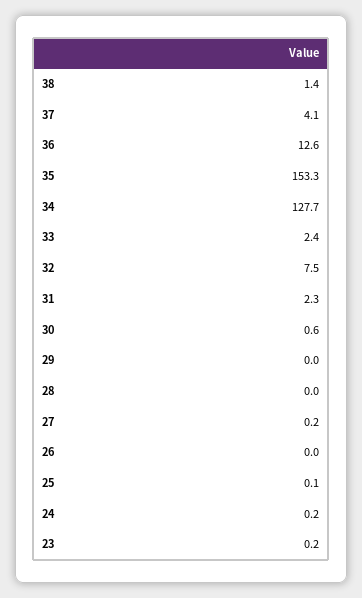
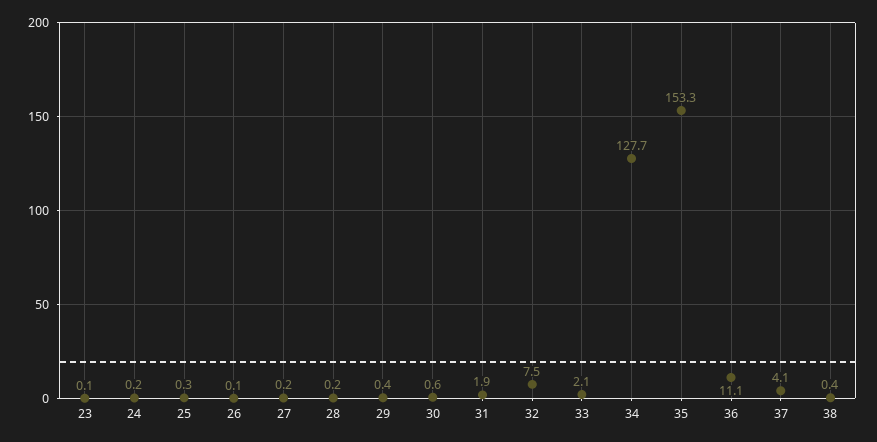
38: 1.4 -> 0.4
36: 12.6 -> 11.1
33: 2.4 -> 2.1
31: 2.3 -> 1.9
29: 0 -> 0.4
28: 0 -> 0.2
26: 0 -> 0.1
25: 0.1 -> 0.3
23: 0.2 -> 0.1

